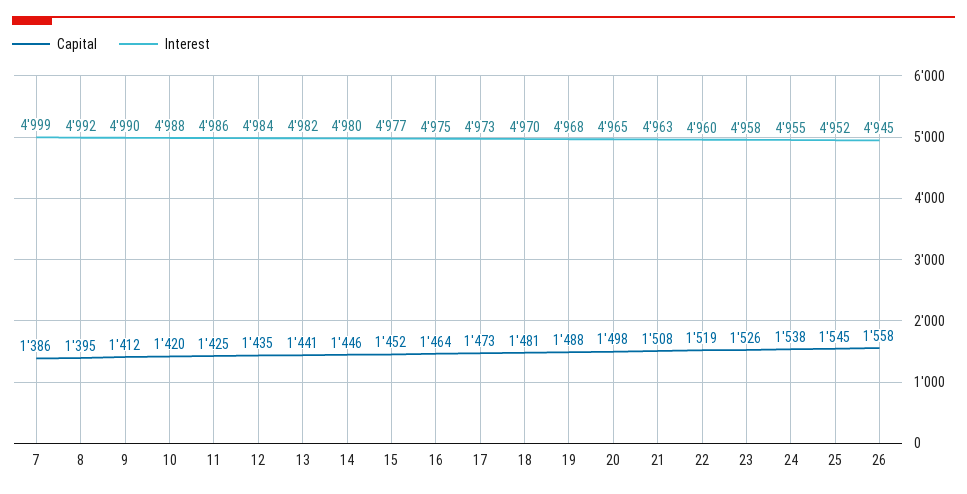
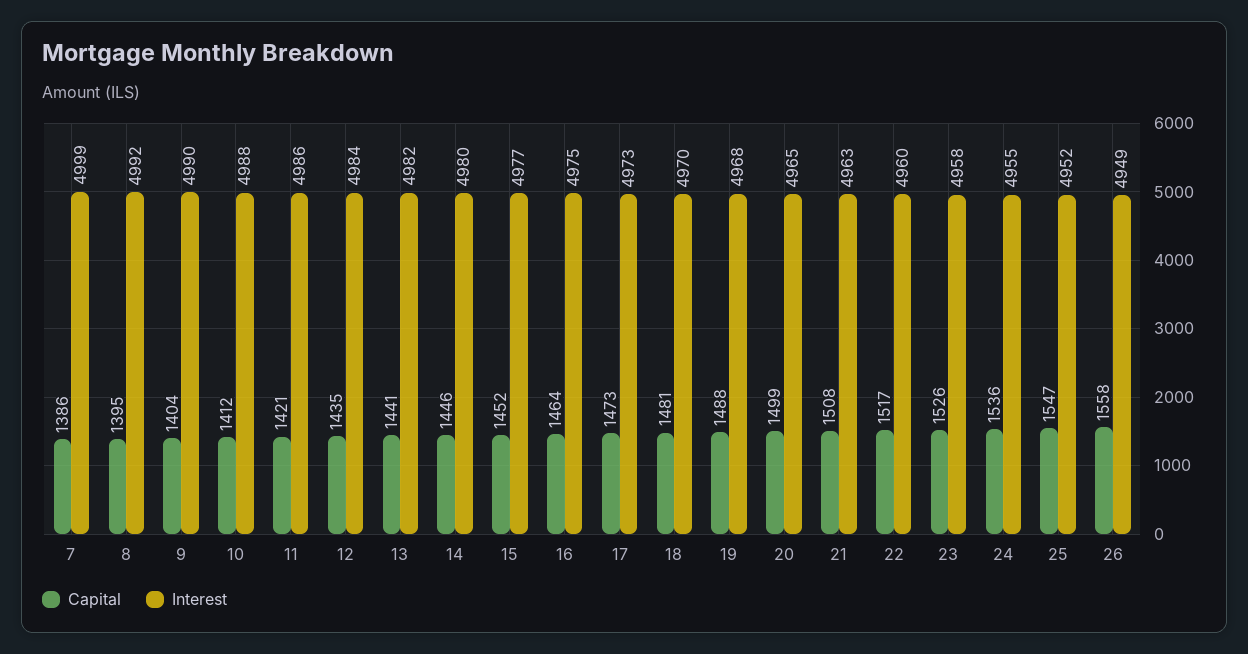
Capital, 9: 1412 -> 1404
Capital, 10: 1420 -> 1412
Capital, 11: 1425 -> 1421
Capital, 20: 1498 -> 1499
Capital, 22: 1519 -> 1517
Capital, 24: 1538 -> 1536
Capital, 25: 1545 -> 1547
Interest, 26: 4945 -> 4949

